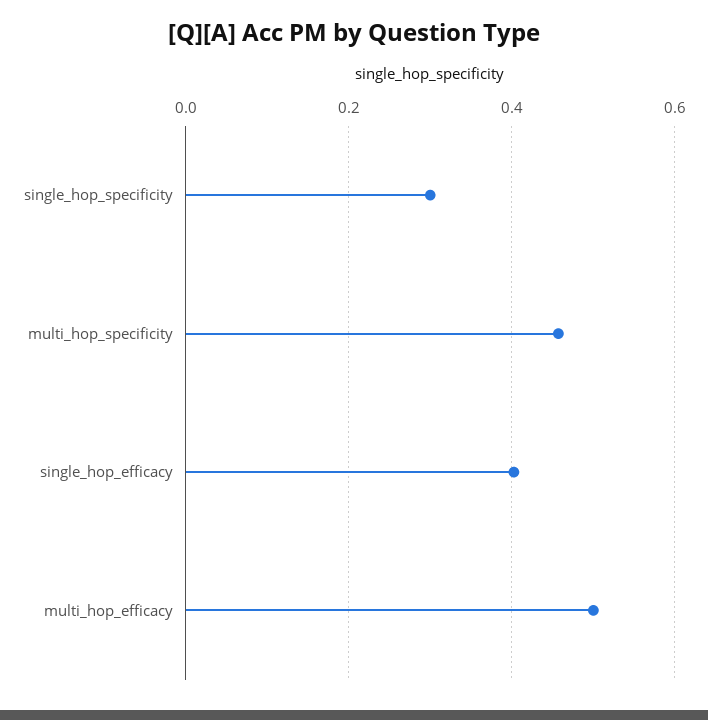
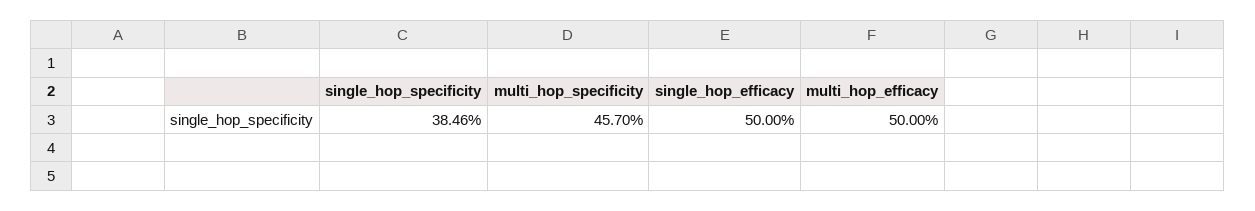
single_hop_specificity: 0.3 -> 0.3846
single_hop_efficacy: 0.4 -> 0.5

